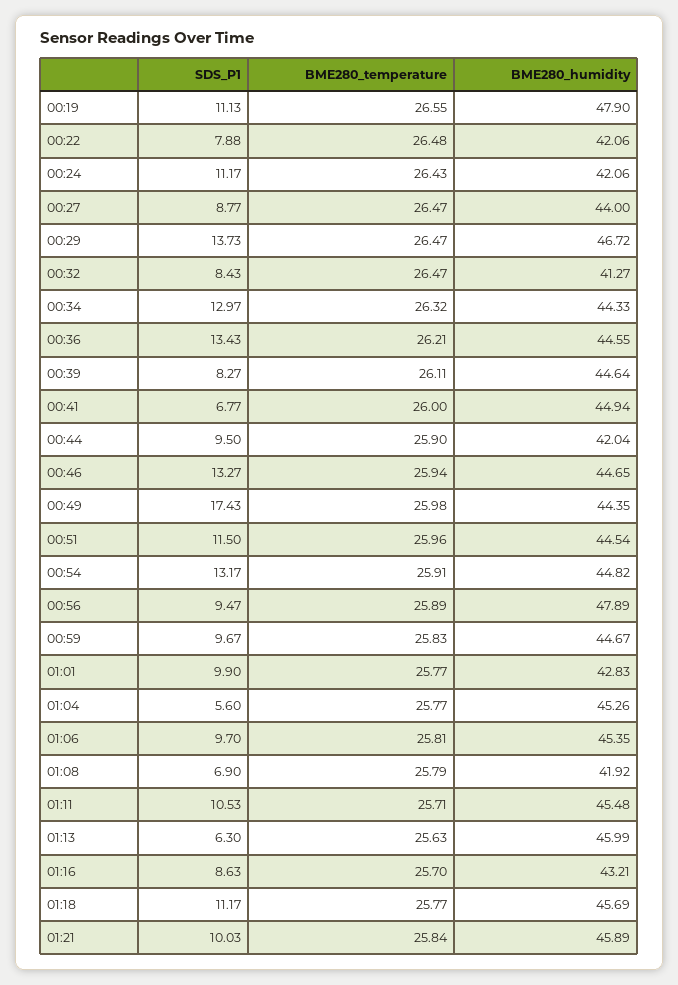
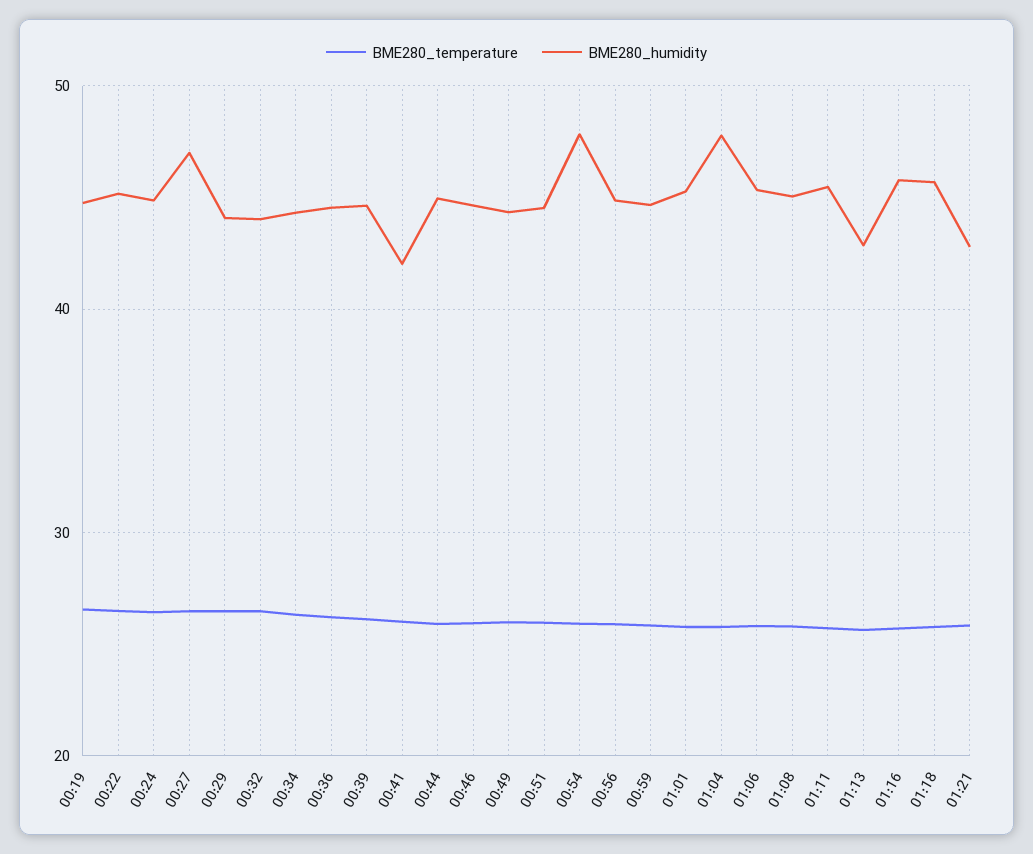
SDS_P1, 00:19: 11.13 -> none
BME280_humidity, 00:19: 47.9 -> 45
SDS_P1, 00:22: 7.88 -> none
BME280_humidity, 00:22: 42.06 -> 45
SDS_P1, 00:24: 11.17 -> none
BME280_humidity, 00:24: 42.06 -> 45
SDS_P1, 00:27: 8.77 -> none
BME280_humidity, 00:27: 44 -> 47
SDS_P1, 00:29: 13.73 -> none
BME280_humidity, 00:29: 46.72 -> 44
SDS_P1, 00:32: 8.43 -> none
BME280_humidity, 00:32: 41.27 -> 44
SDS_P1, 00:34: 12.97 -> none
SDS_P1, 00:36: 13.43 -> none
SDS_P1, 00:39: 8.27 -> none
SDS_P1, 00:41: 6.77 -> none
BME280_humidity, 00:41: 44.94 -> 42
SDS_P1, 00:44: 9.5 -> none
BME280_humidity, 00:44: 42.04 -> 45
SDS_P1, 00:46: 13.27 -> none
SDS_P1, 00:49: 17.43 -> none
SDS_P1, 00:51: 11.5 -> none
SDS_P1, 00:54: 13.17 -> none
BME280_humidity, 00:54: 44.82 -> 48
SDS_P1, 00:56: 9.47 -> none
BME280_humidity, 00:56: 47.89 -> 45
SDS_P1, 00:59: 9.67 -> none
SDS_P1, 01:01: 9.9 -> none
BME280_humidity, 01:01: 42.83 -> 45
SDS_P1, 01:04: 5.6 -> none
BME280_humidity, 01:04: 45.26 -> 48
SDS_P1, 01:06: 9.7 -> none
SDS_P1, 01:08: 6.9 -> none
BME280_humidity, 01:08: 41.92 -> 45
SDS_P1, 01:11: 10.53 -> none
SDS_P1, 01:13: 6.3 -> none
BME280_humidity, 01:13: 45.99 -> 43
SDS_P1, 01:16: 8.63 -> none
BME280_humidity, 01:16: 43.21 -> 46
SDS_P1, 01:18: 11.17 -> none
SDS_P1, 01:21: 10.03 -> none
BME280_humidity, 01:21: 45.89 -> 43

